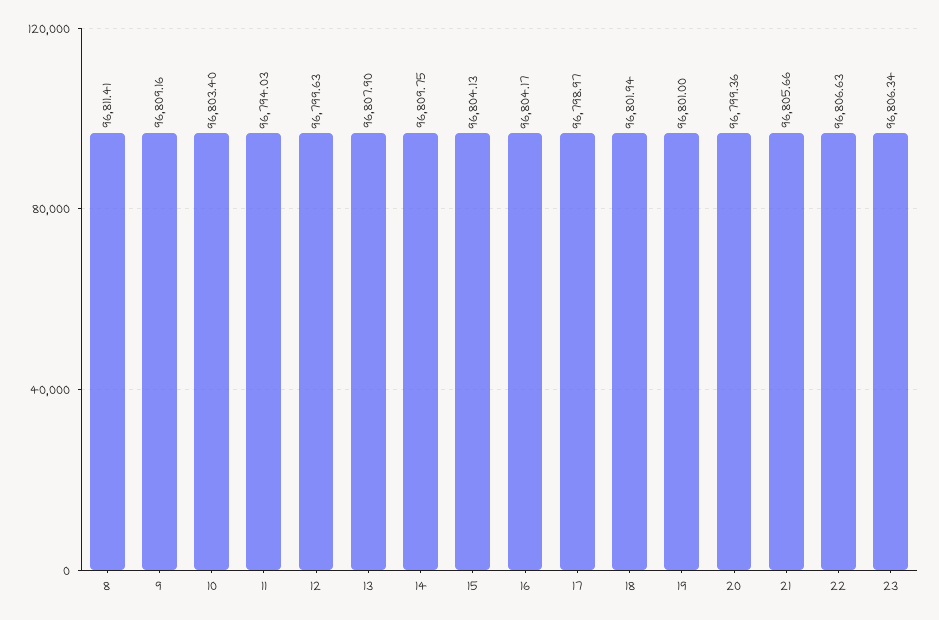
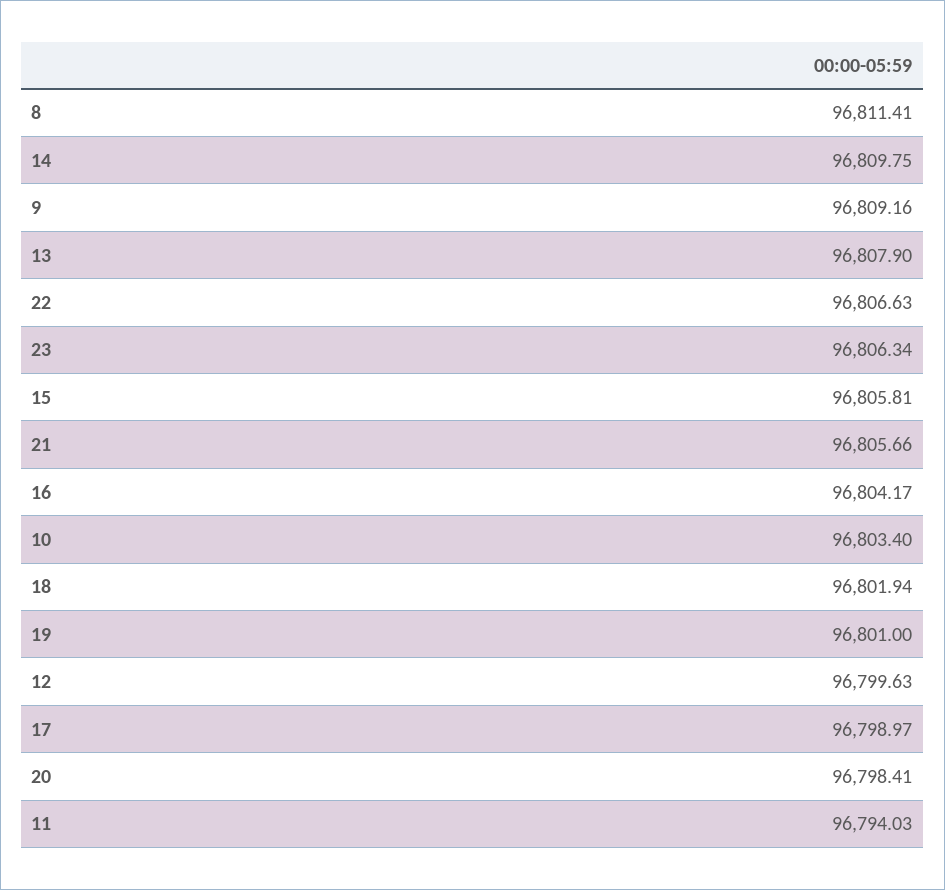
15: 96804.13 -> 96805.81
20: 96799.36 -> 96798.41

